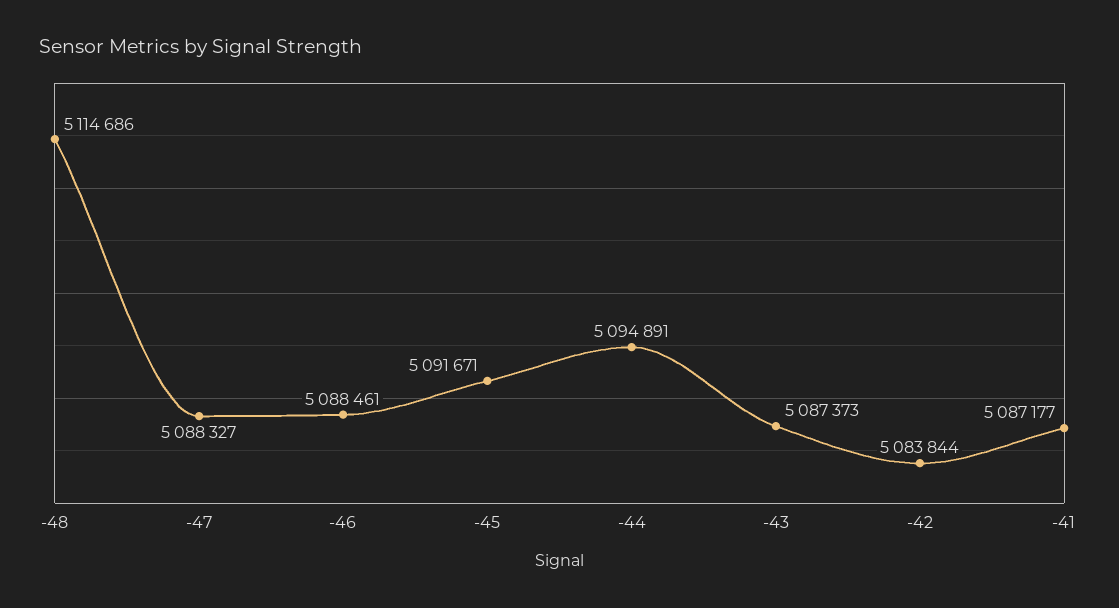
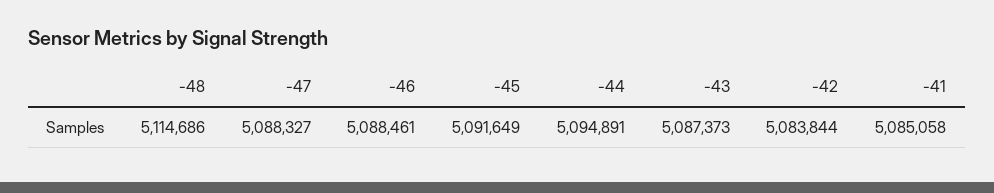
-45: 5091671 -> 5091649
-41: 5087177 -> 5085058

